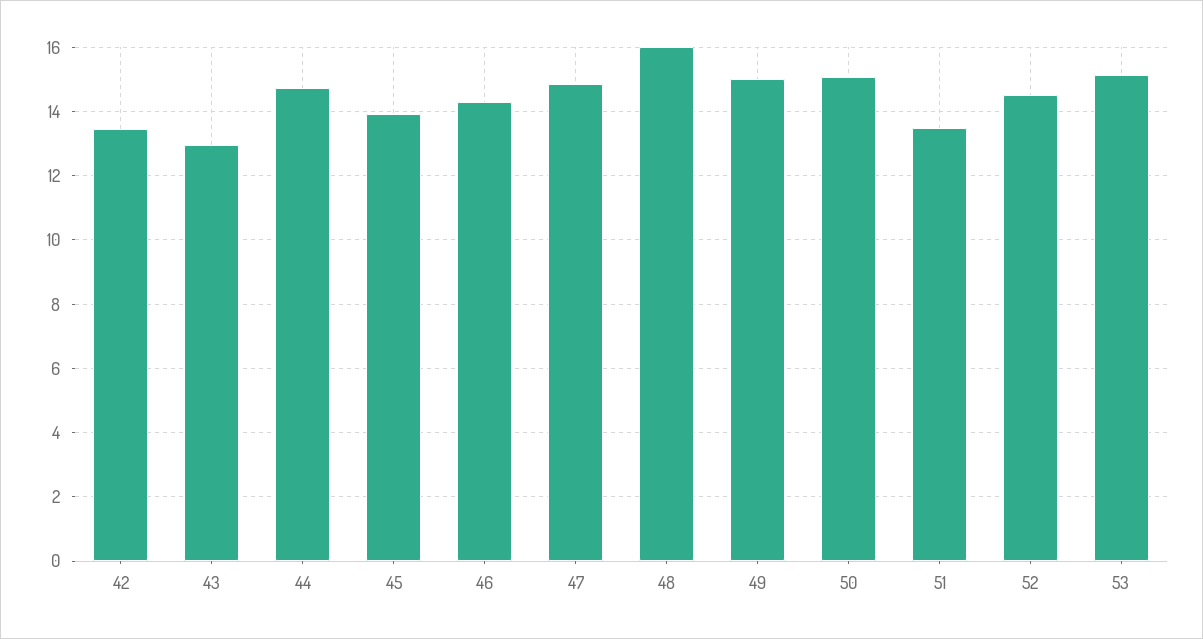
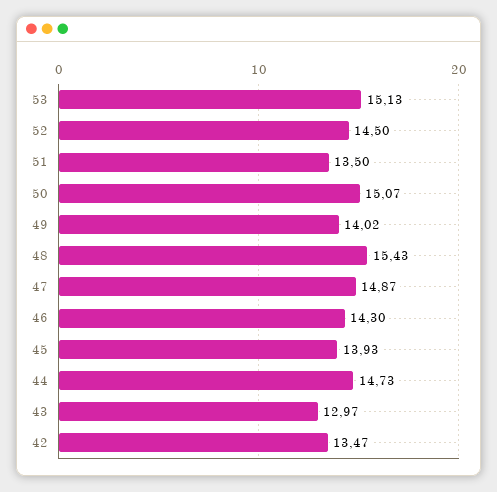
48: 16 -> 15.43
49: 15 -> 14.02

